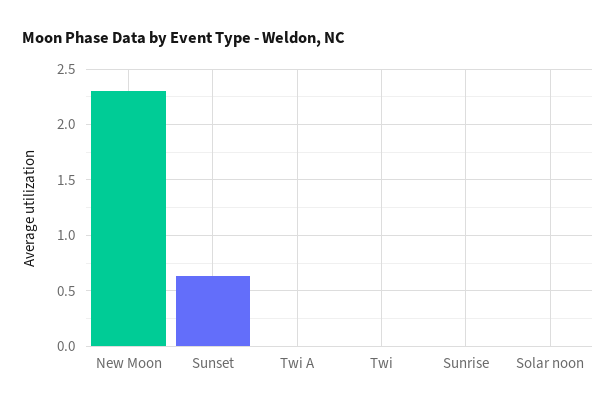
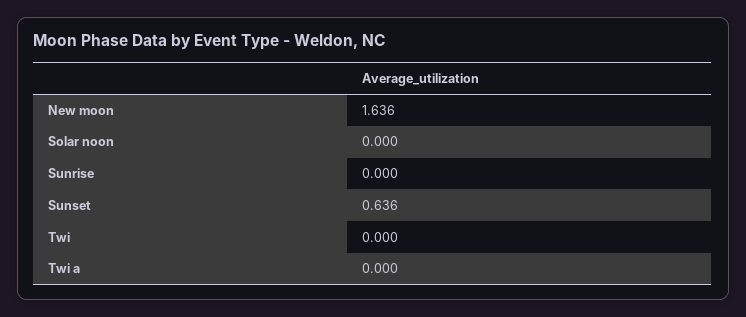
New Moon: 2.3 -> 1.636

